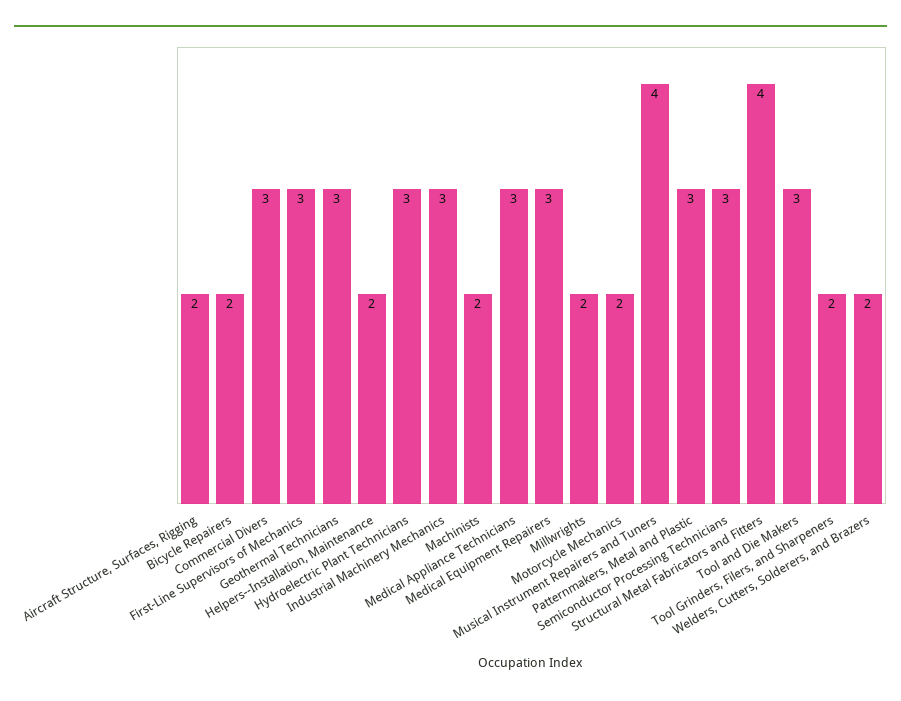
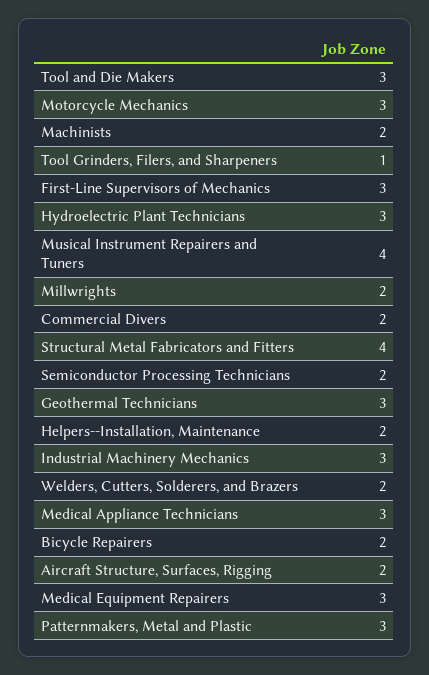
Commercial Divers: 3 -> 2
Motorcycle Mechanics: 2 -> 3
Semiconductor Processing Technicians: 3 -> 2
Tool Grinders, Filers, and Sharpeners: 2 -> 1

